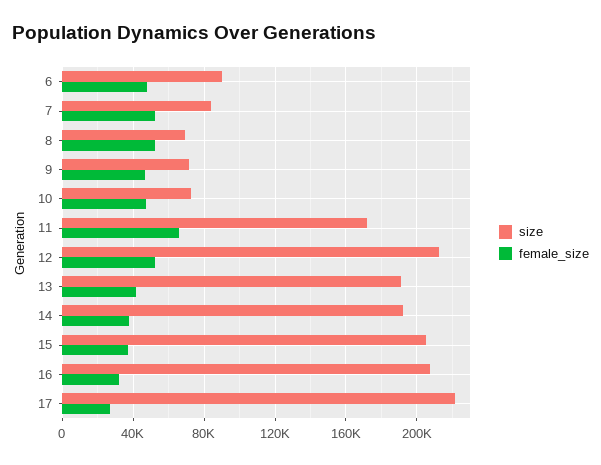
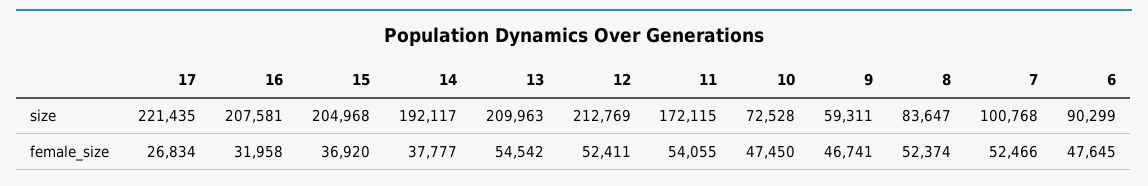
size, 7: 85000 -> 100768
size, 8: 70000 -> 83647
size, 9: 70000 -> 59311
female_size, 11: 65000 -> 54055
size, 13: 190000 -> 209963
female_size, 13: 40000 -> 54542

